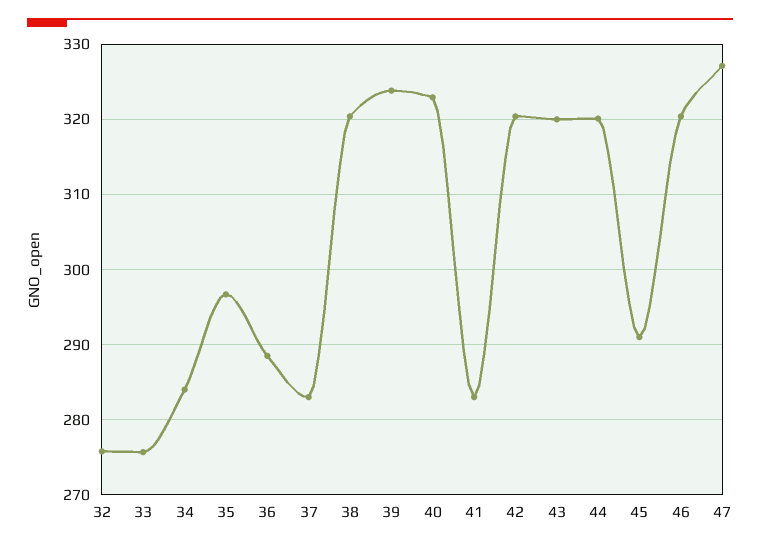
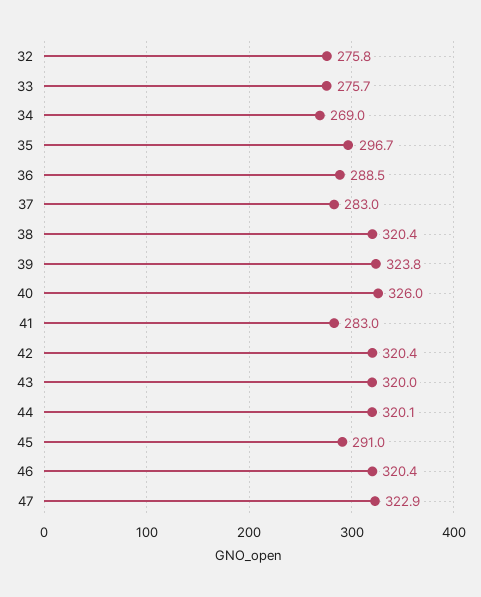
34: 284 -> 269
40: 323 -> 326
47: 327 -> 322.9

